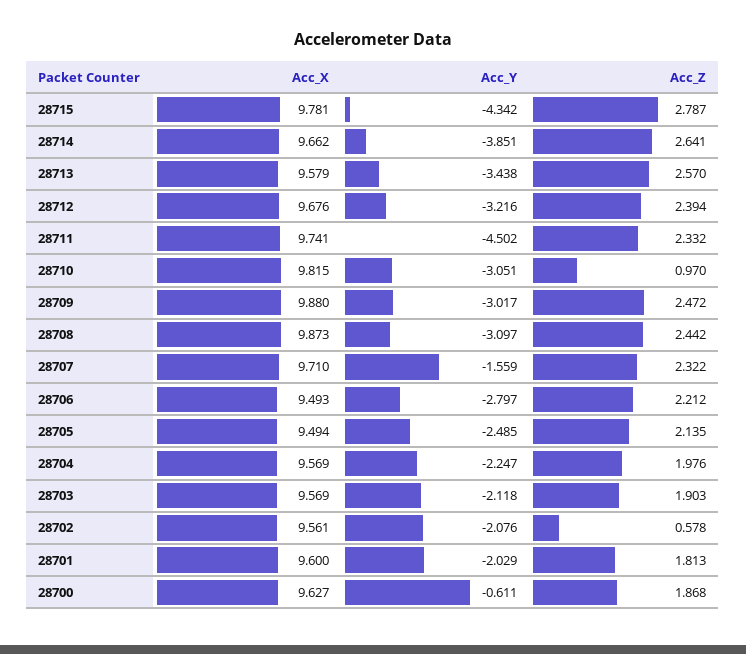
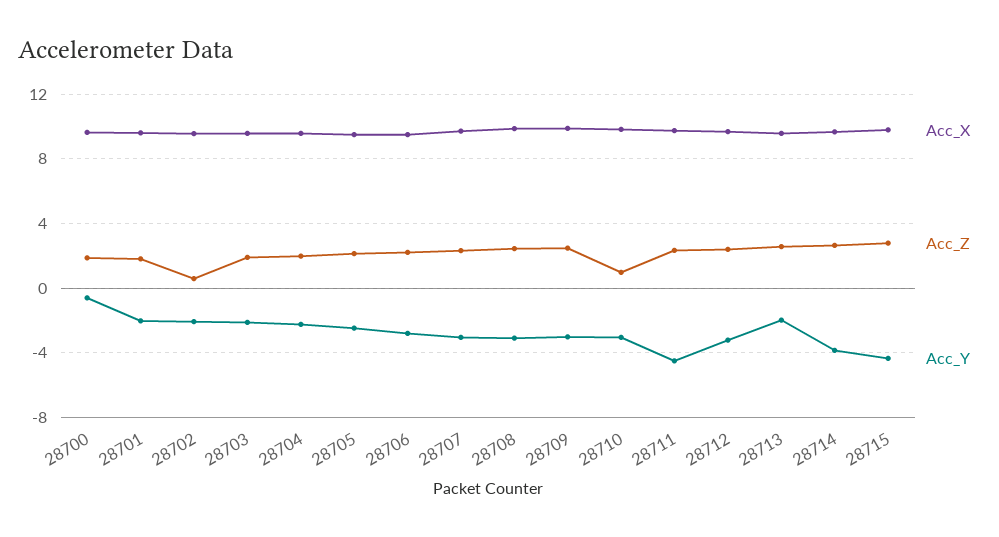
Acc_Y, 28713: -3.438 -> -2
Acc_Y, 28707: -1.559 -> -3

